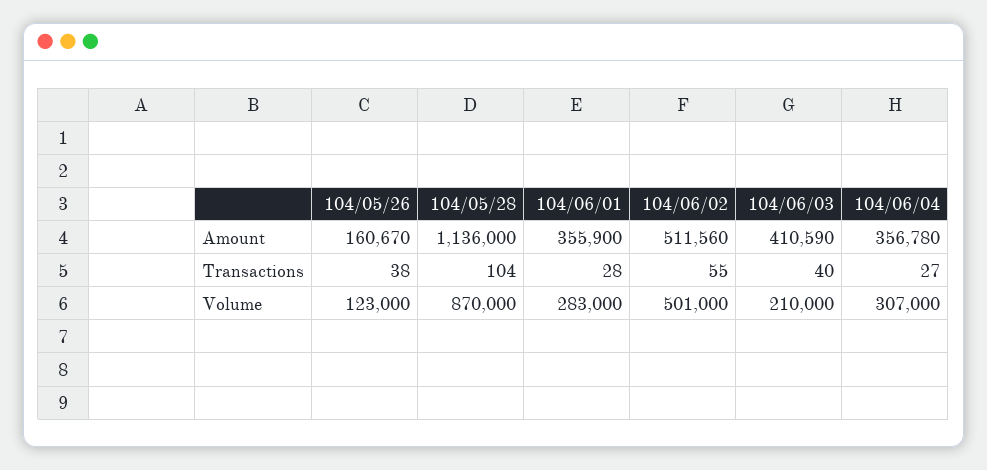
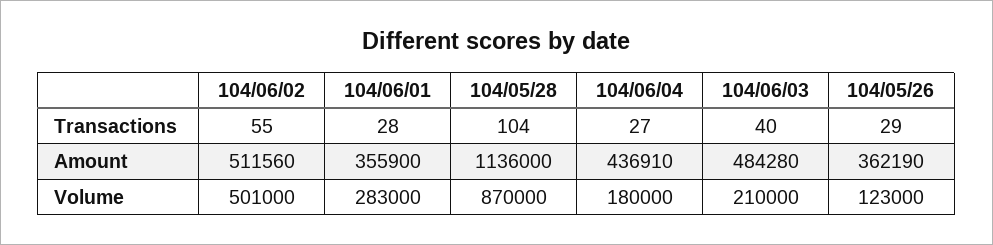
104/05/26, Amount: 160670 -> 362190
104/06/03, Amount: 410590 -> 484280
104/06/04, Amount: 356780 -> 436910
104/05/26, Transactions: 38 -> 29
104/06/04, Volume: 307000 -> 180000

